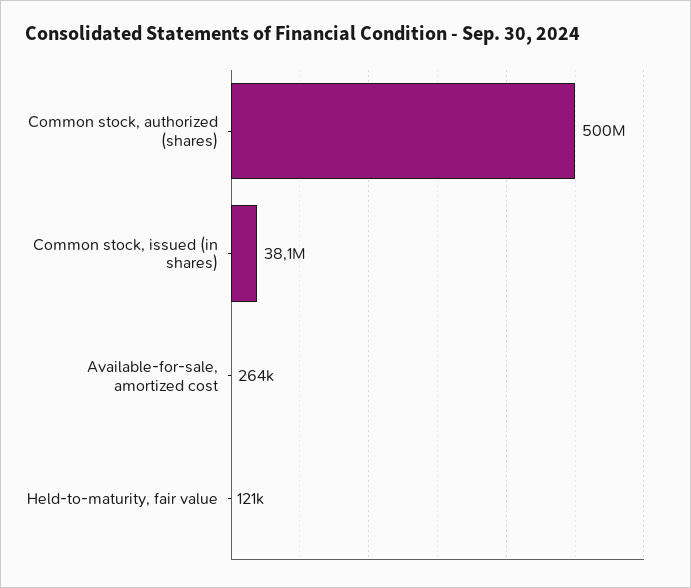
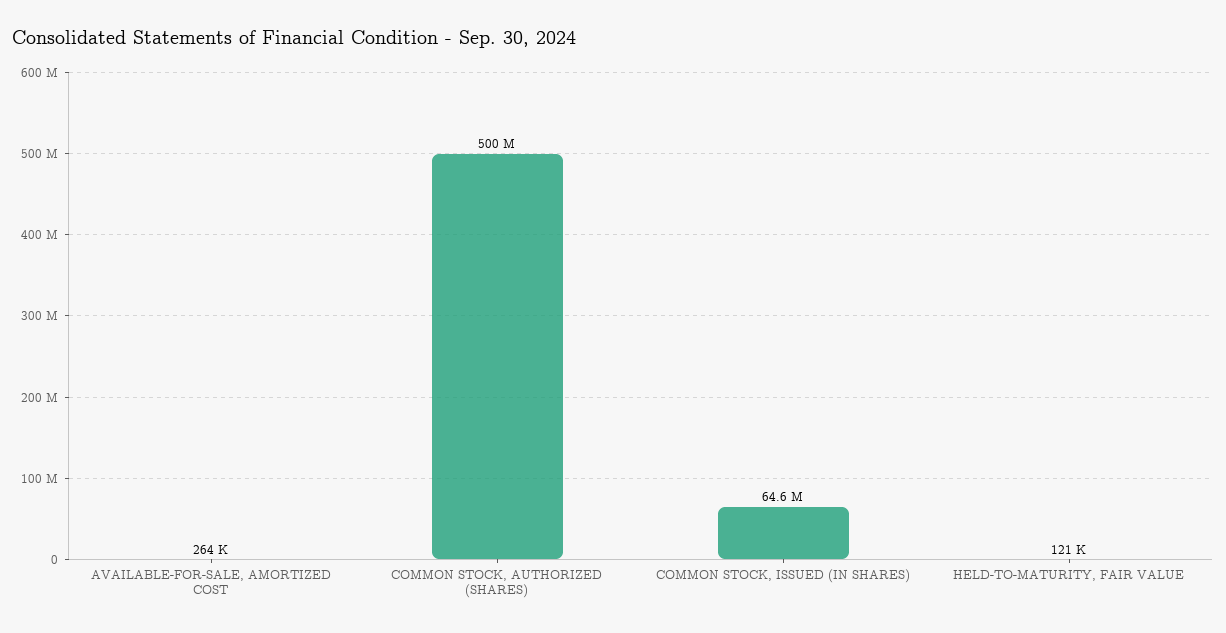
Common stock, issued (in shares): 38100000 -> 64600000

